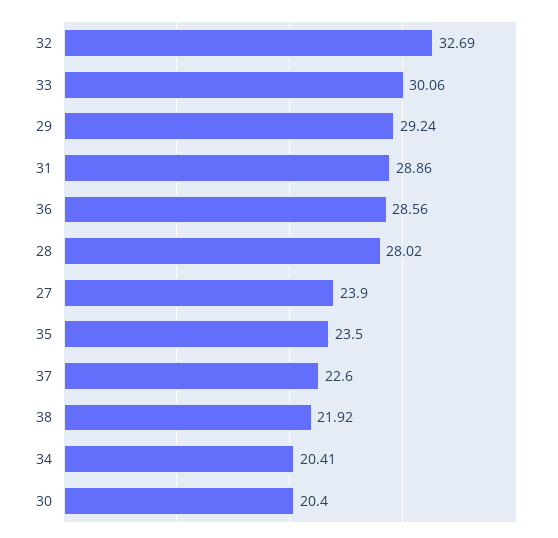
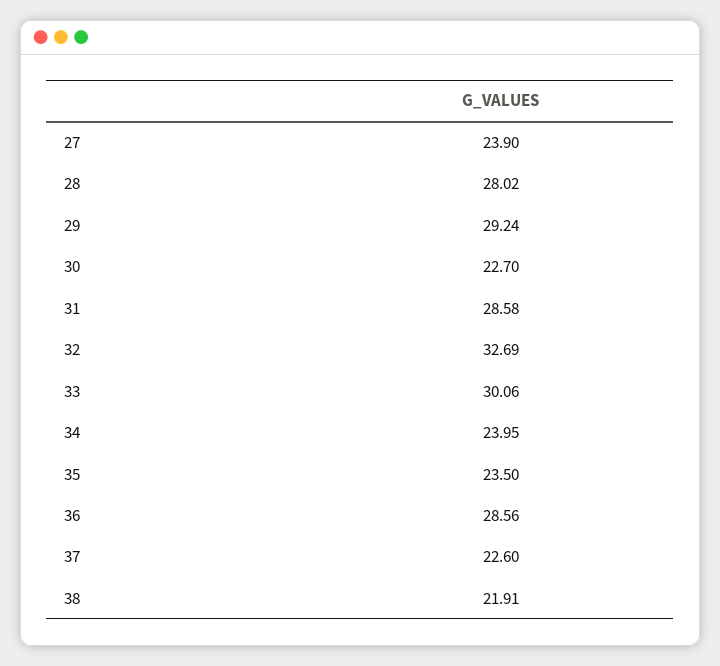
31: 28.86 -> 28.58
38: 21.92 -> 21.91
34: 20.41 -> 23.95
30: 20.4 -> 22.7

